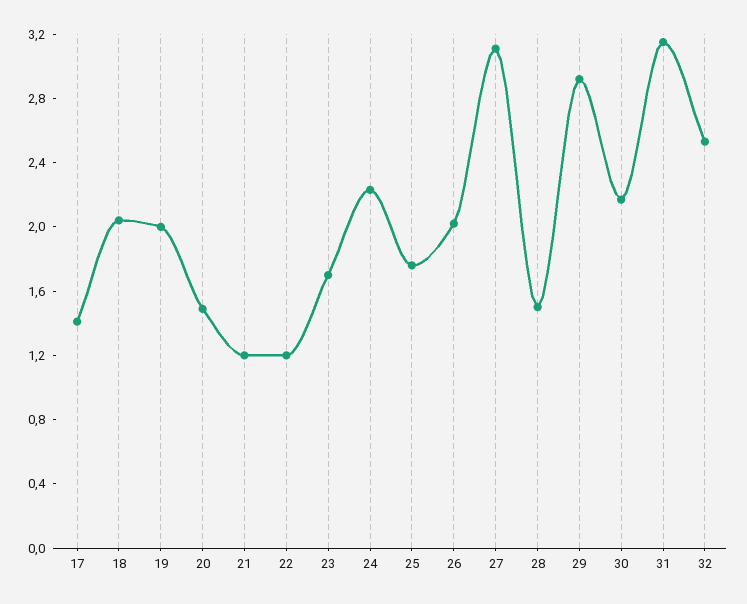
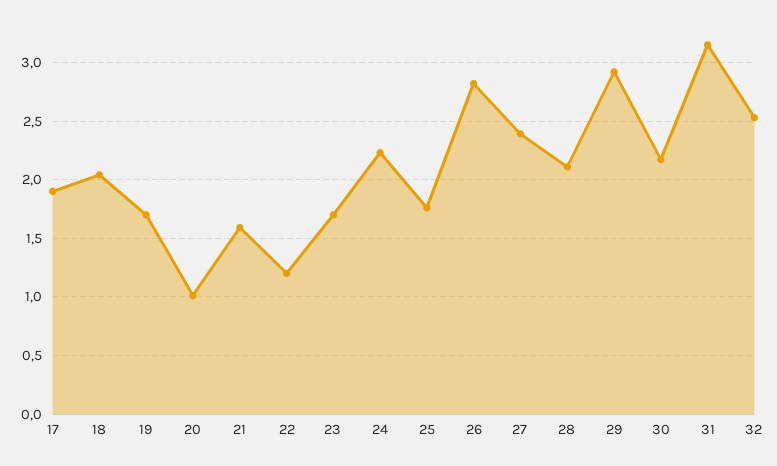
17: 1.4 -> 1.9
19: 2 -> 1.7
20: 1.5 -> 1
21: 1.2 -> 1.6
26: 2 -> 2.8
27: 3.1 -> 2.4
28: 1.5 -> 2.1

